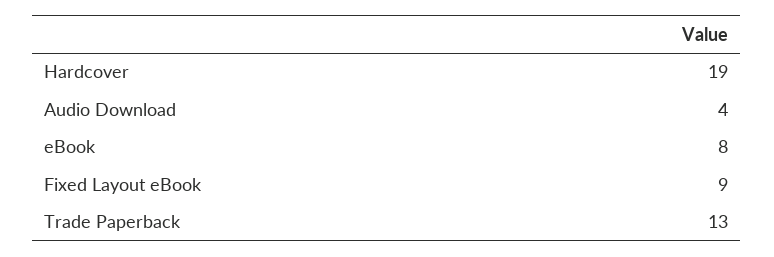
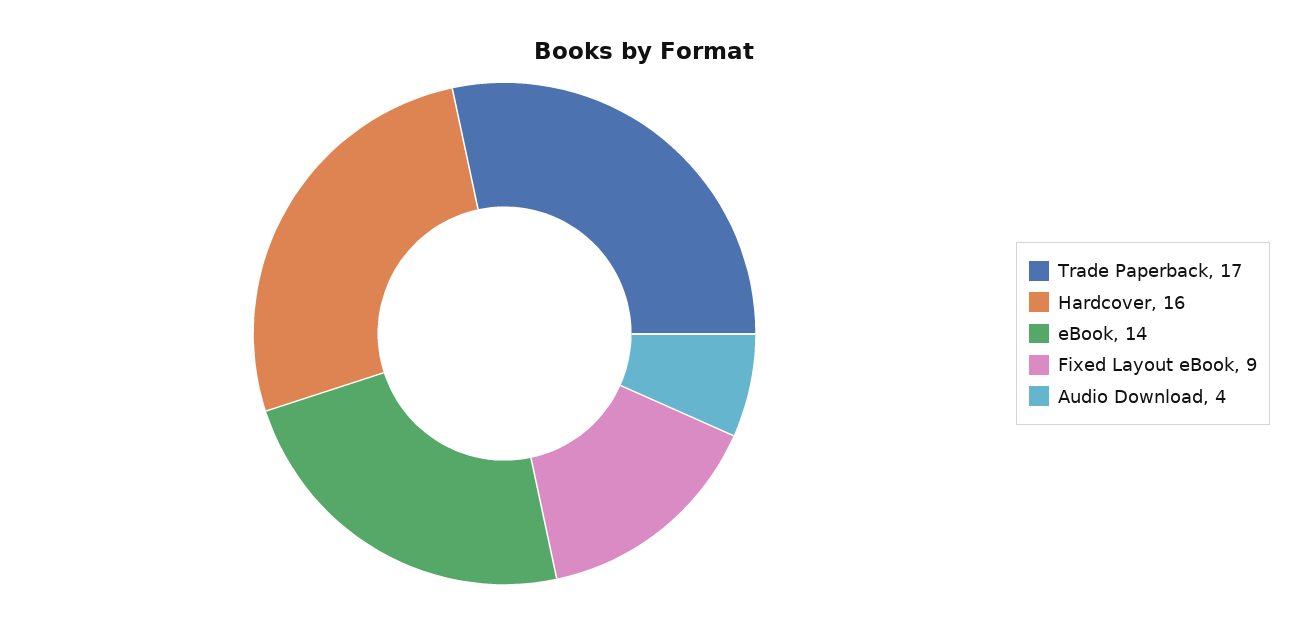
Hardcover: 19 -> 16
eBook: 8 -> 14
Trade Paperback: 13 -> 17

